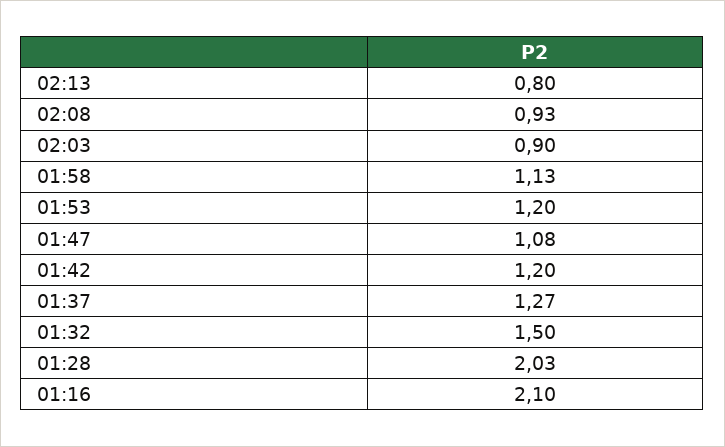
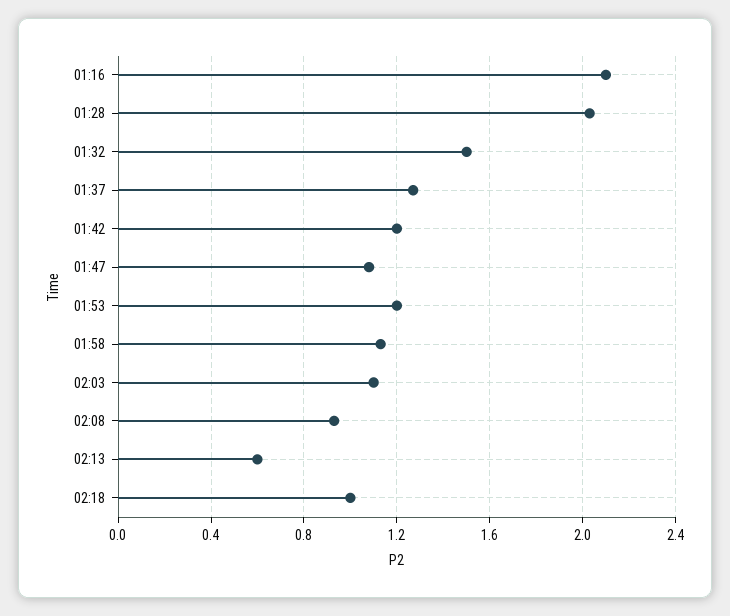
02:13: 0.8 -> 0.6
02:03: 0.9 -> 1.1
02:18: none -> 1

